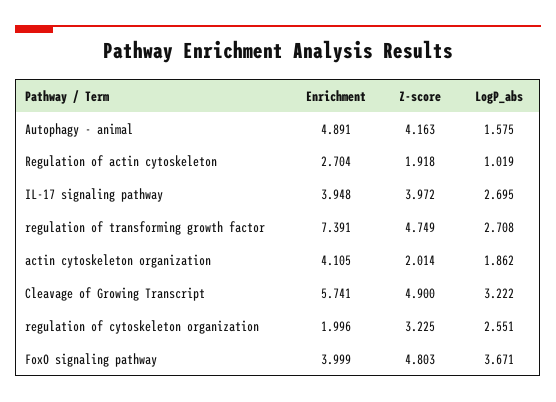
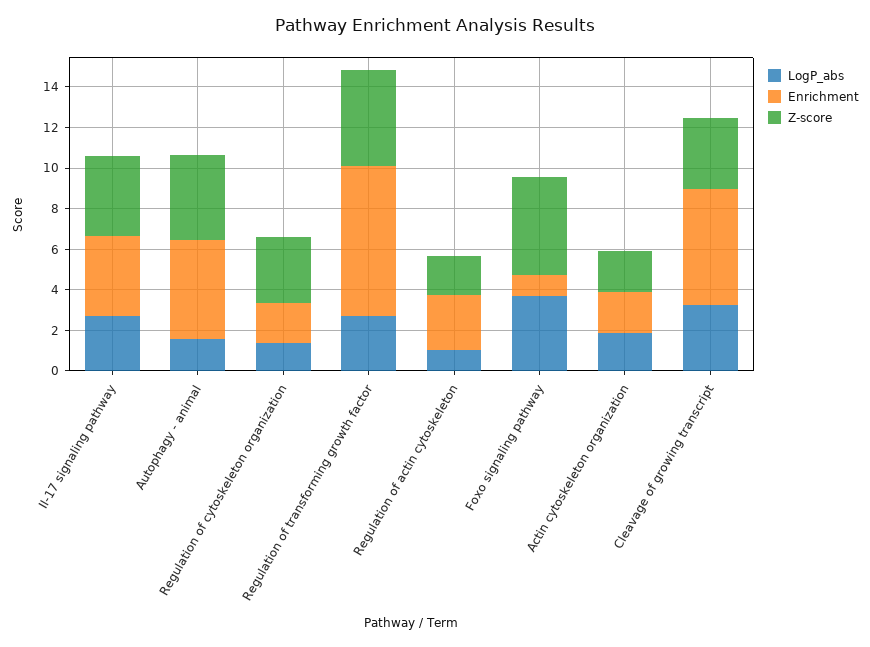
Enrichment, actin cytoskeleton organization: 4.105 -> 2
Z-score, Cleavage of Growing Transcript: 4.9 -> 3.5
LogP_abs, regulation of cytoskeleton organization: 2.551 -> 1.5
Enrichment, FoxO signaling pathway: 3.999 -> 1

